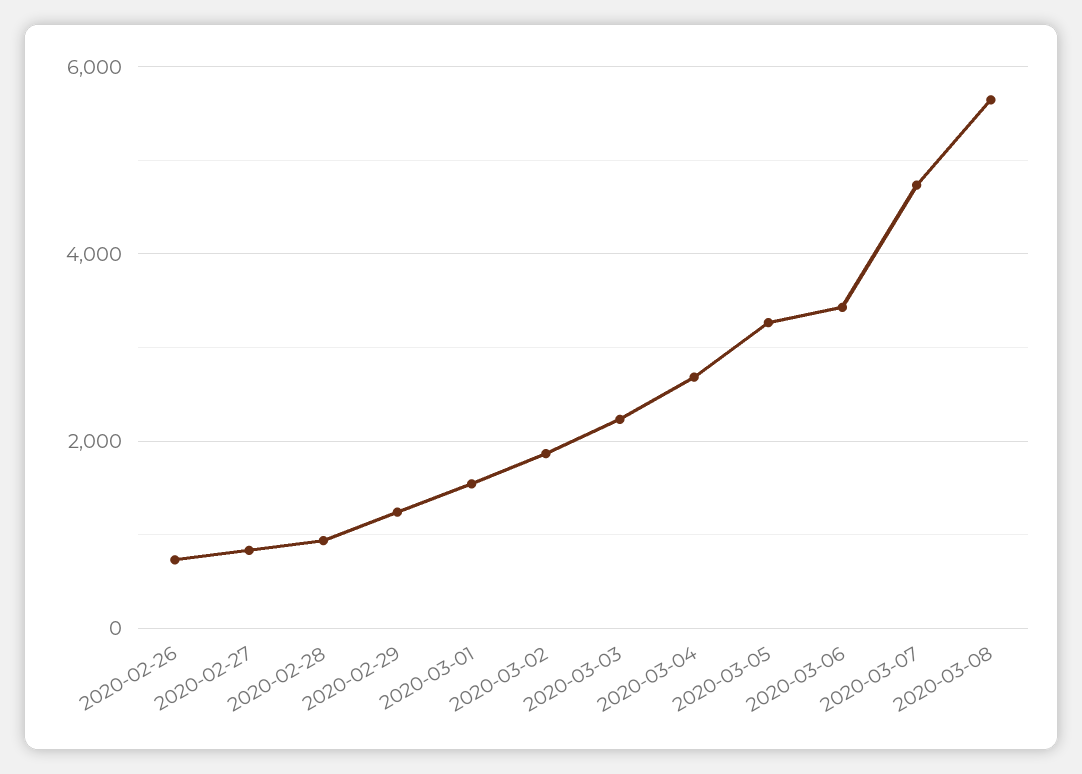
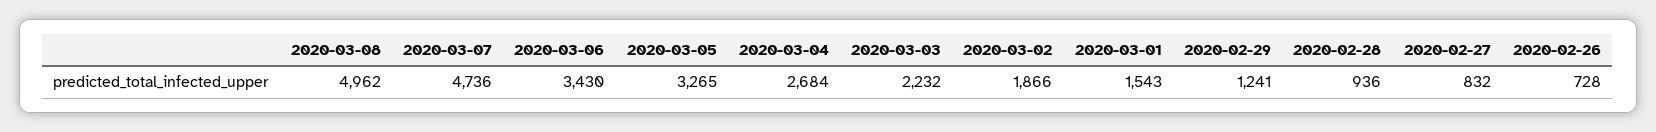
2020-03-08: 5600 -> 4962

